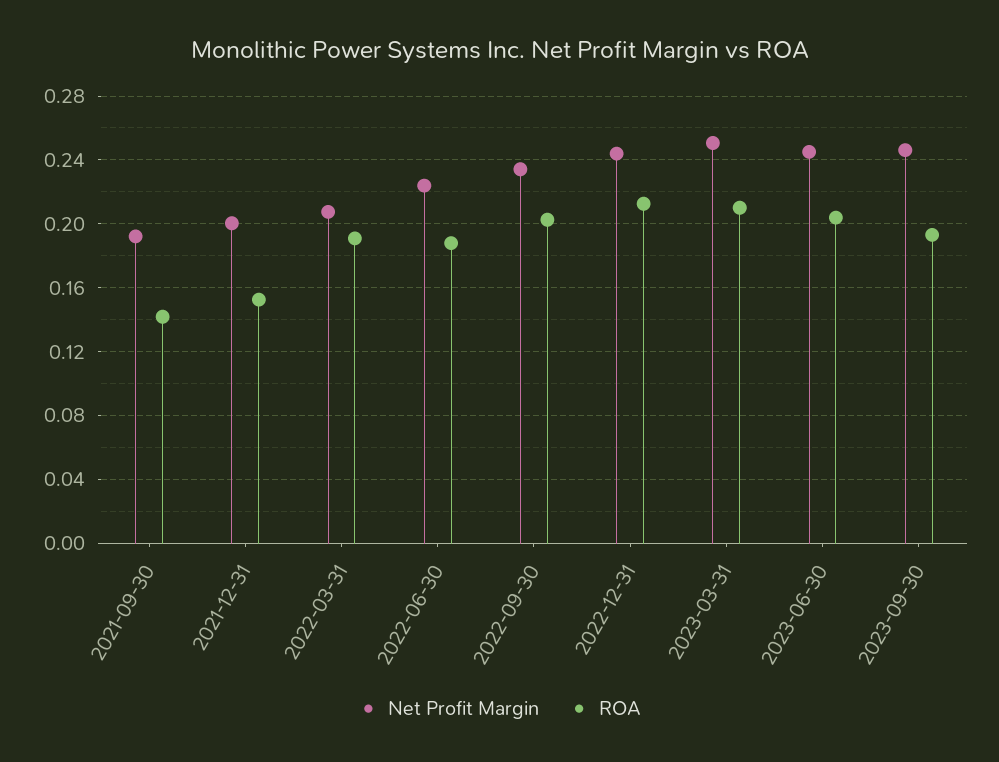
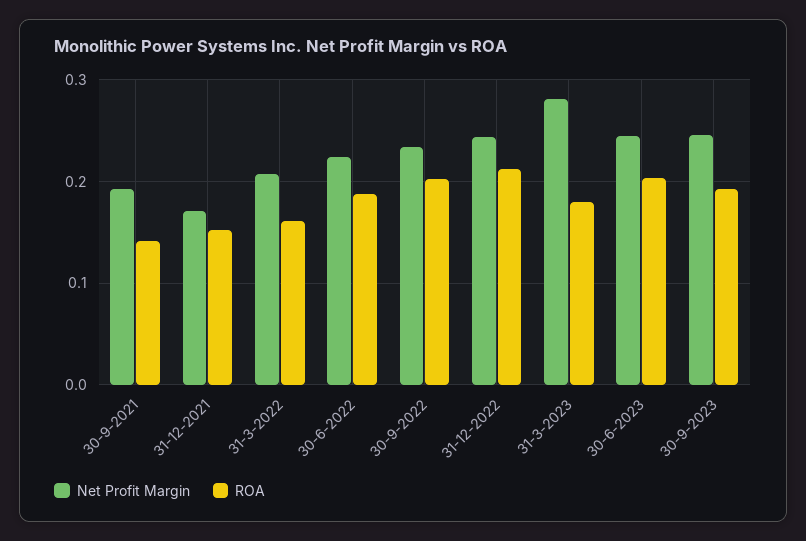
Net Profit Margin, 2021-12-31: 0.2 -> 0.17
ROA, 2022-03-31: 0.19 -> 0.16
Net Profit Margin, 2023-03-31: 0.25 -> 0.28
ROA, 2023-03-31: 0.21 -> 0.18

